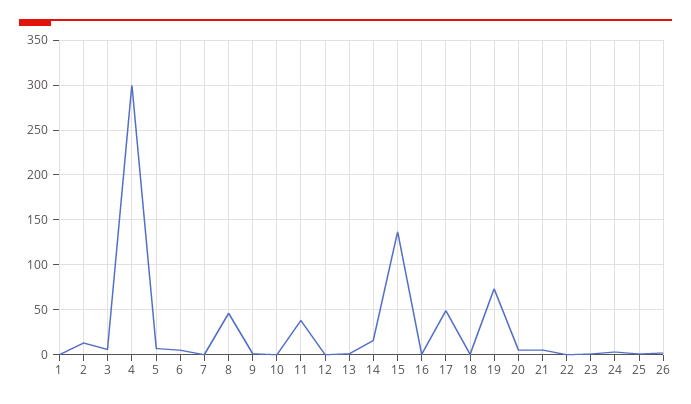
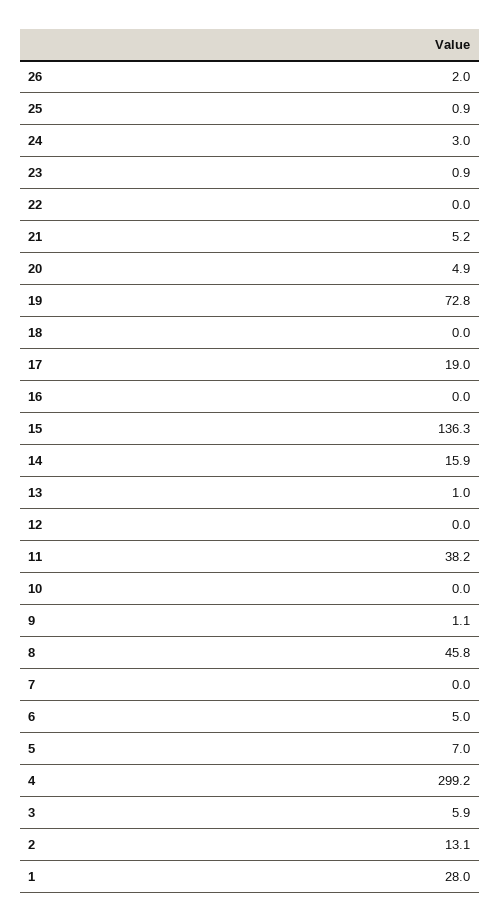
1: 0 -> 28
17: 50 -> 19

